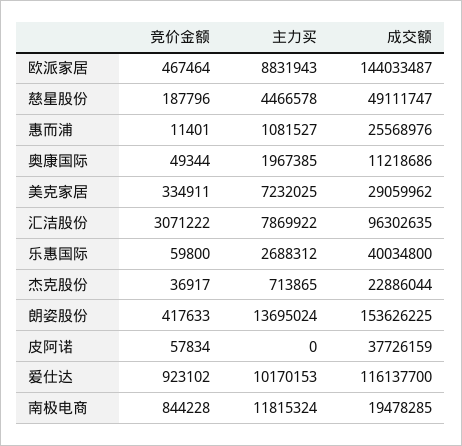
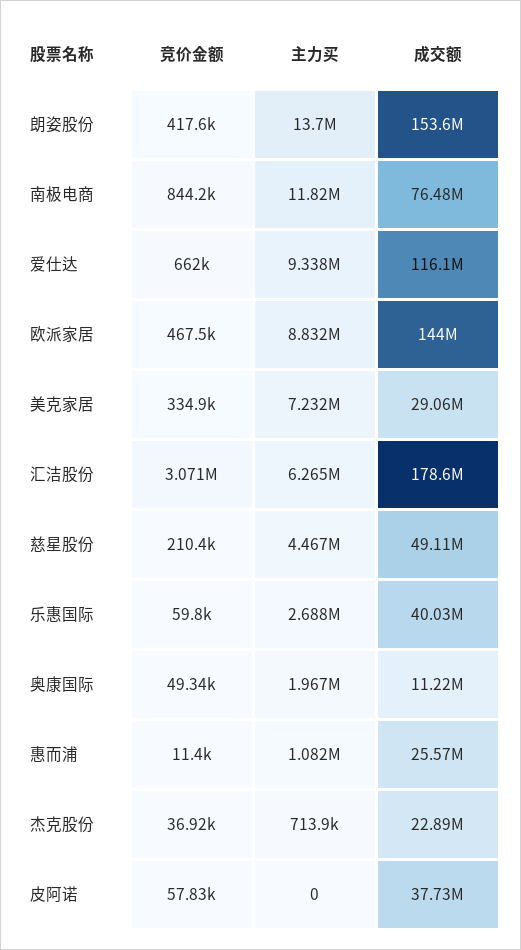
竞价金额, 慈星股份: 187796 -> 210400
主力买, 汇洁股份: 7869922 -> 6265000
成交额, 汇洁股份: 96302635 -> 178600000
竞价金额, 爱仕达: 923102 -> 662000
主力买, 爱仕达: 10170153 -> 9338000
成交额, 南极电商: 19478285 -> 76480000

